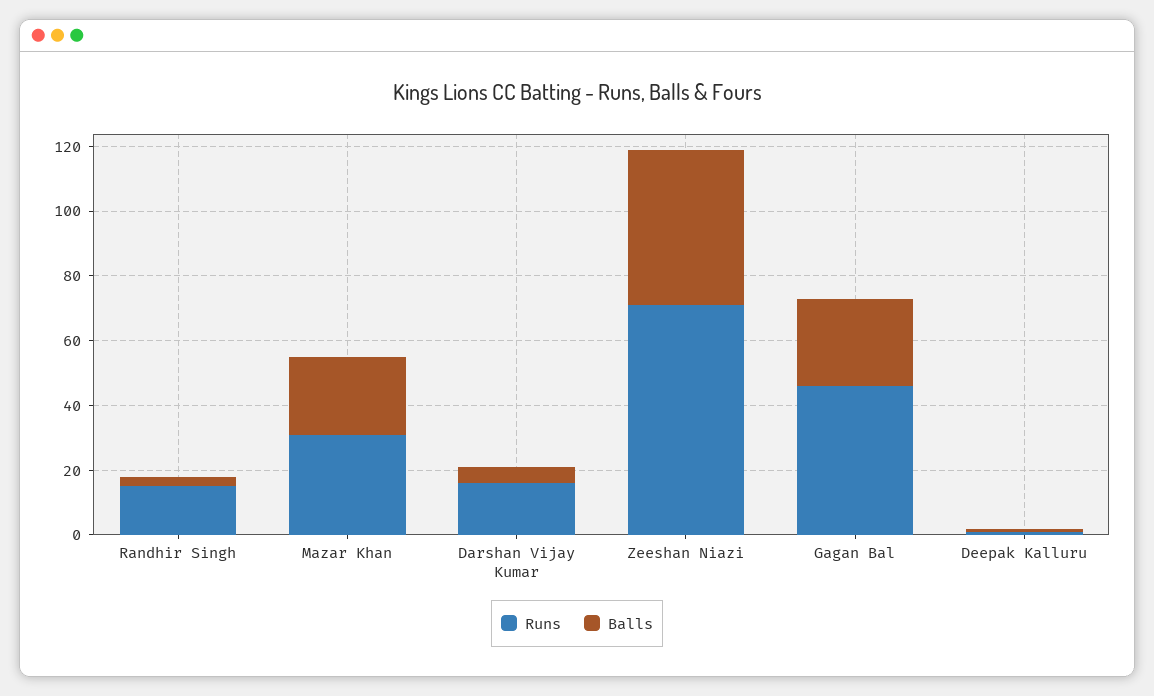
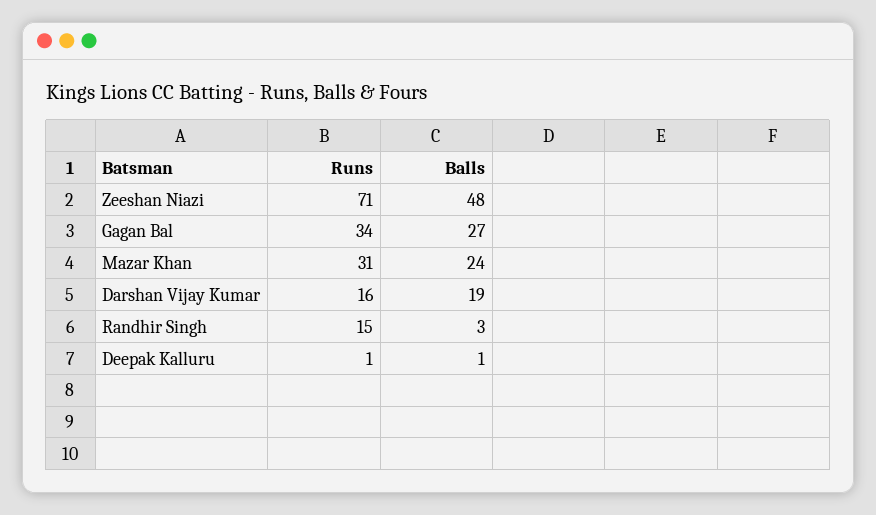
Balls, Darshan Vijay Kumar: 5 -> 19
Runs, Gagan Bal: 45 -> 34

